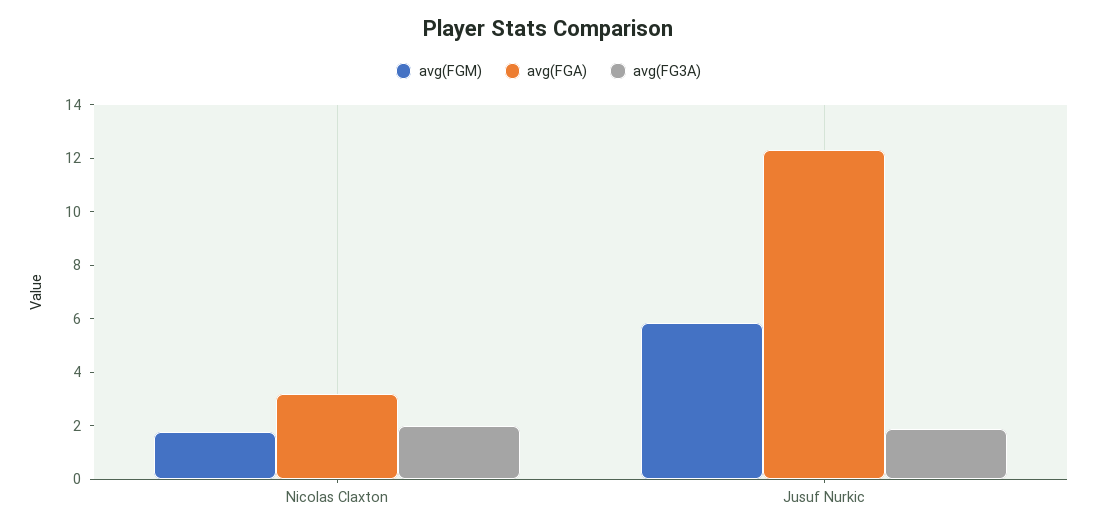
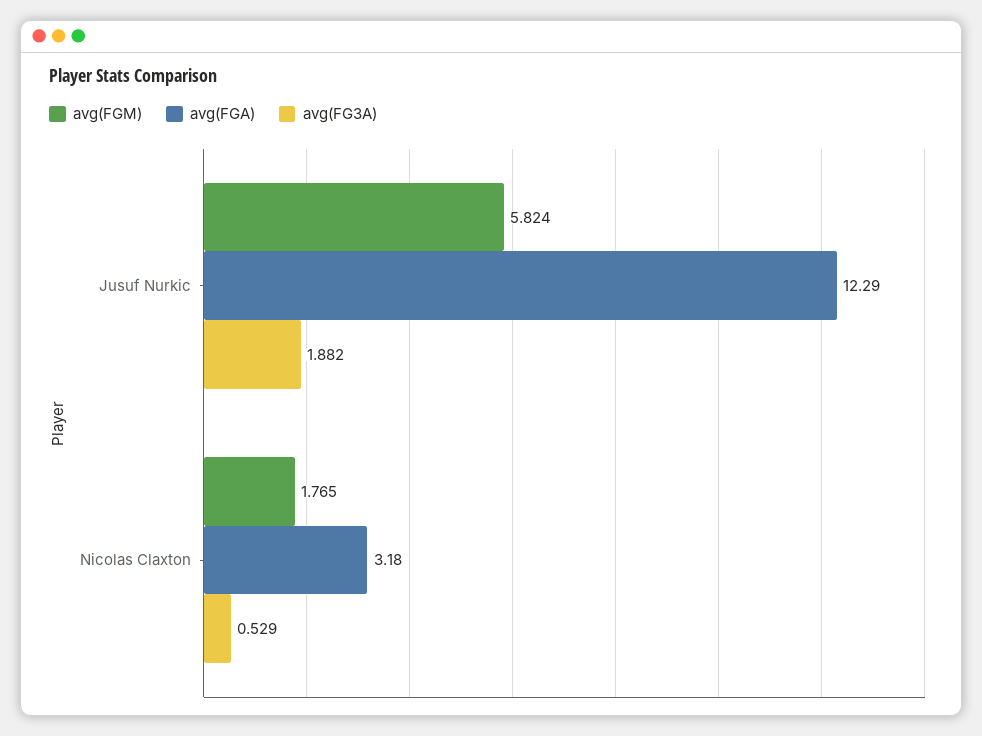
avg(FG3A), Nicolas Claxton: 2 -> 0.529

